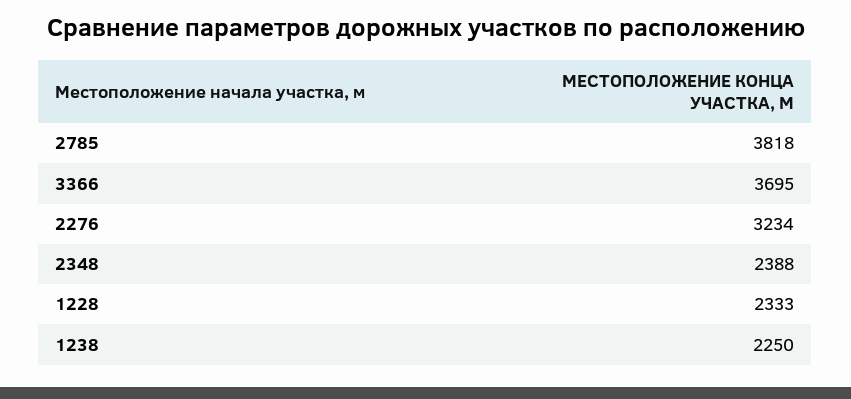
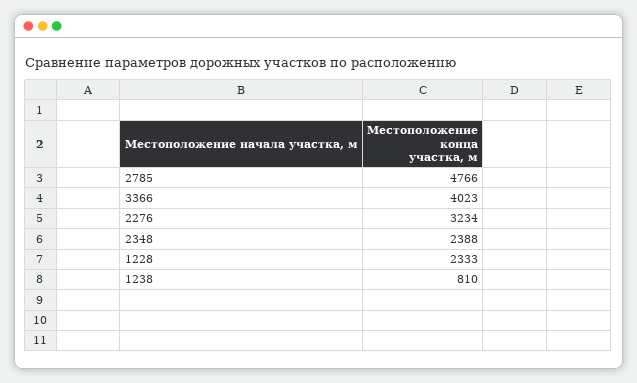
2785: 3818 -> 4766
3366: 3695 -> 4023
1238: 2250 -> 810

